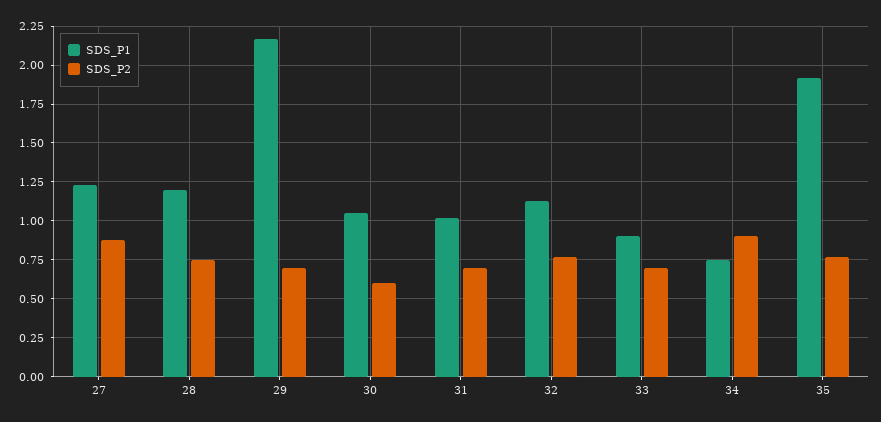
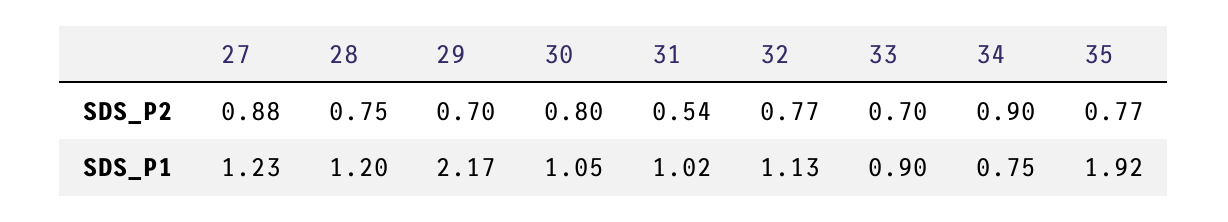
SDS_P2, 30: 0.6 -> 0.8
SDS_P2, 31: 0.7 -> 0.54

